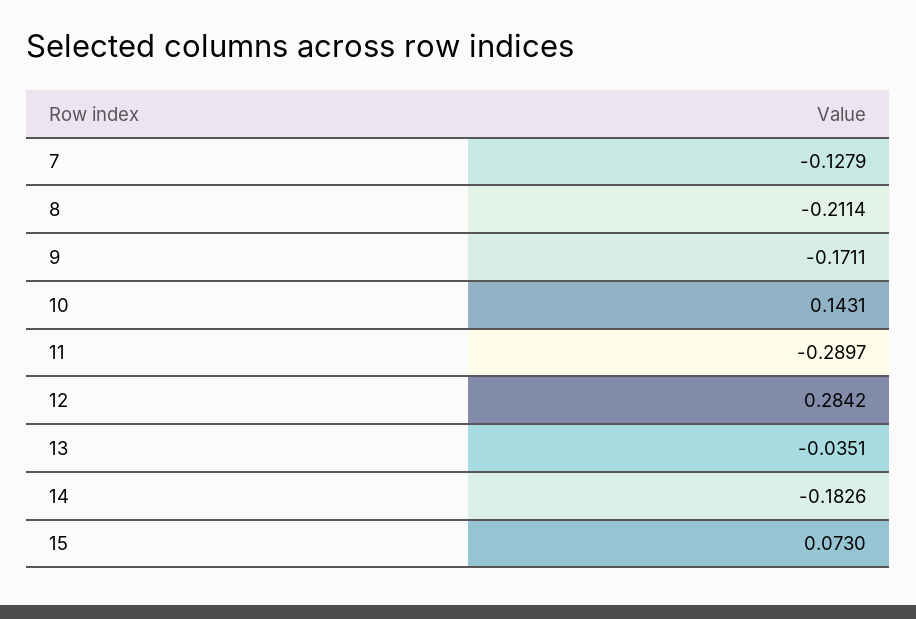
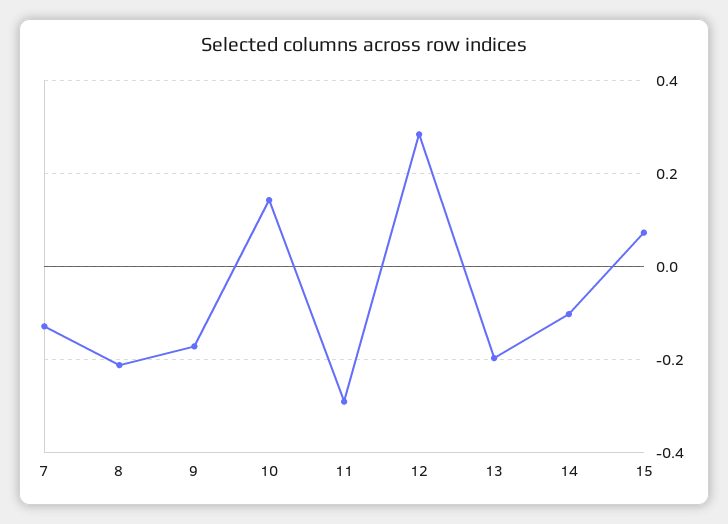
13: -0.0351 -> -0.2
14: -0.1826 -> -0.1

